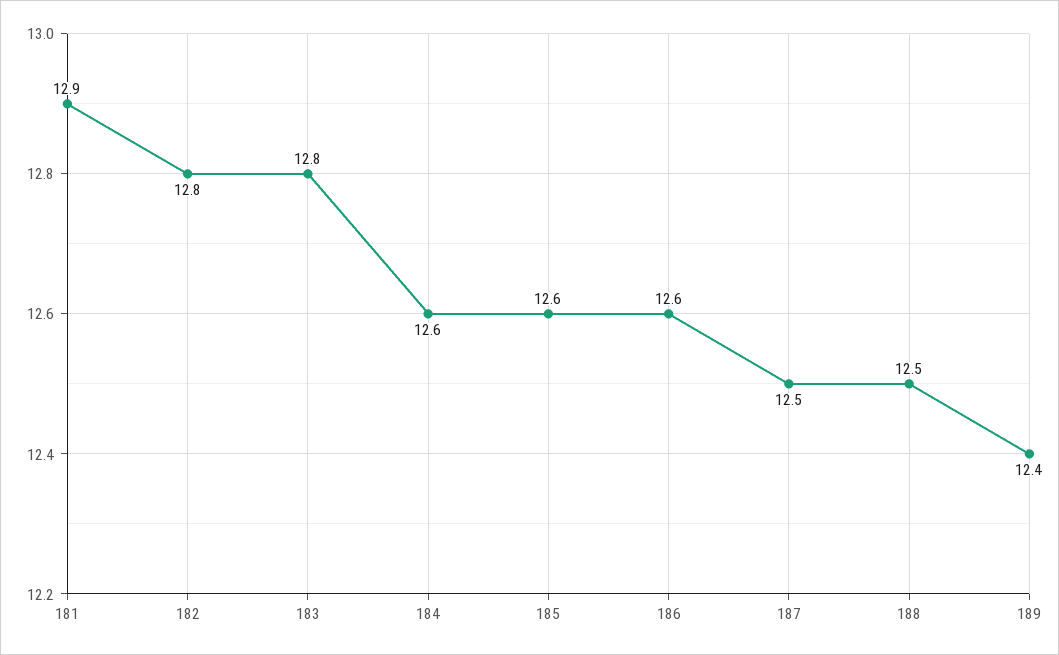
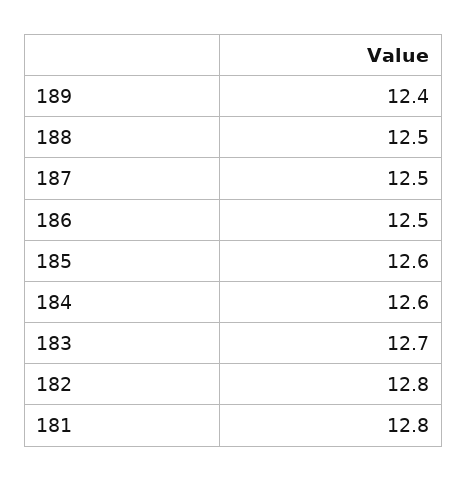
181: 12.9 -> 12.8
183: 12.8 -> 12.7
186: 12.6 -> 12.5

